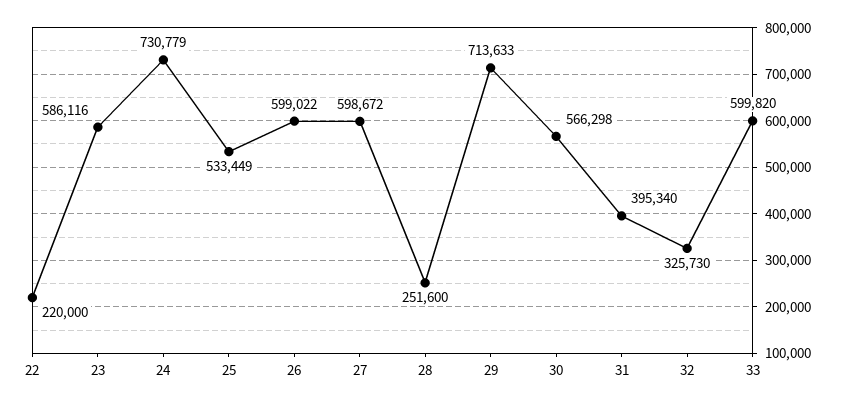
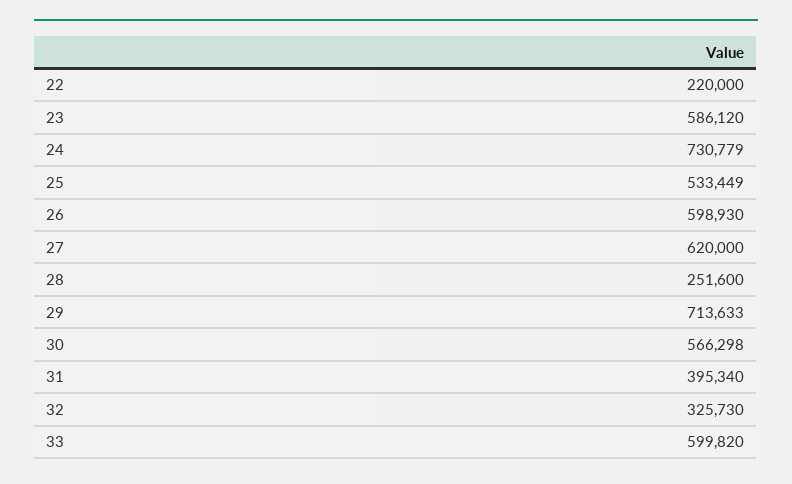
23: 586116 -> 586120
26: 599022 -> 598930
27: 598672 -> 620000

